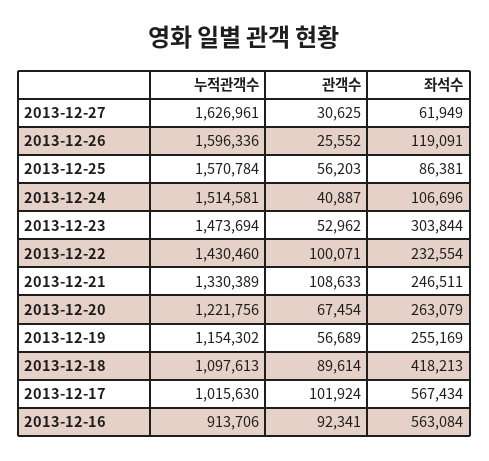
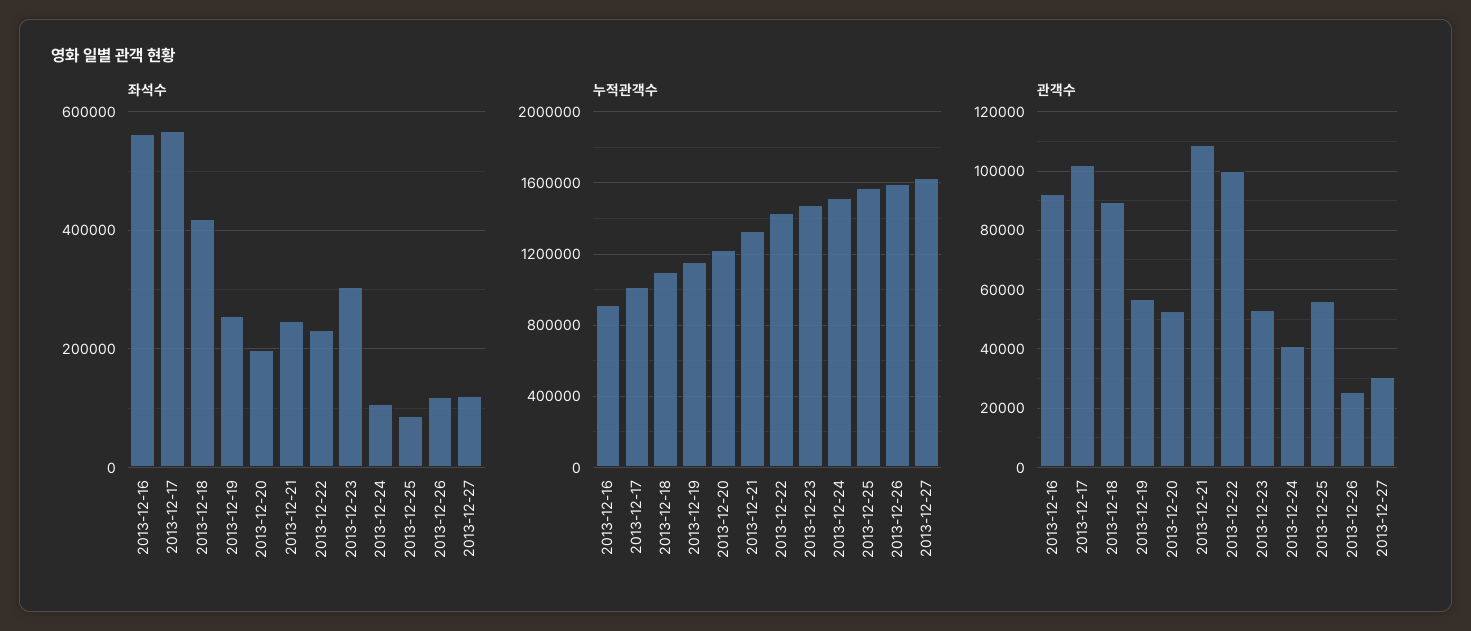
좌석수, 2013-12-27: 61949 -> 120000
관객수, 2013-12-20: 67454 -> 52500
좌석수, 2013-12-20: 263079 -> 200000

